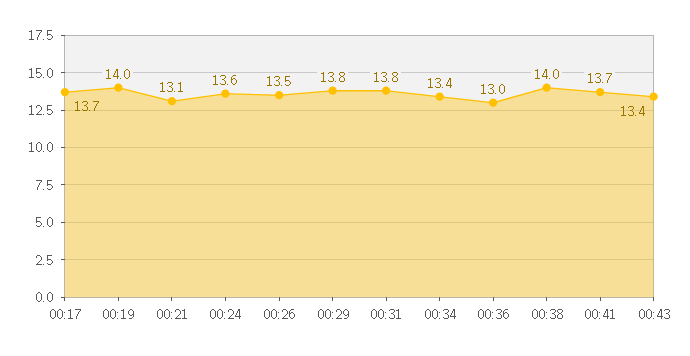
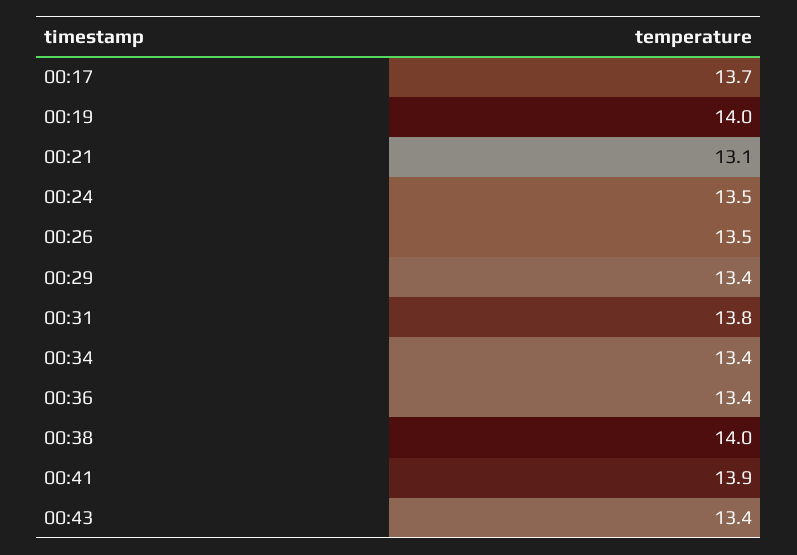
00:24: 13.6 -> 13.5
00:29: 13.8 -> 13.4
00:36: 13 -> 13.4
00:41: 13.7 -> 13.9

